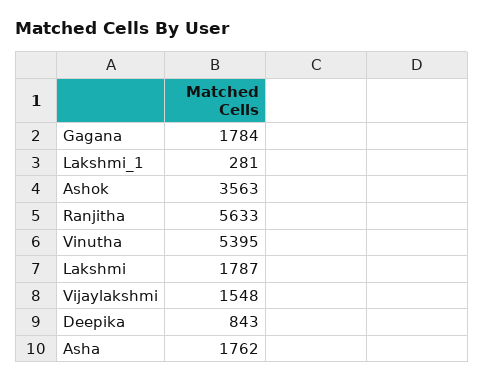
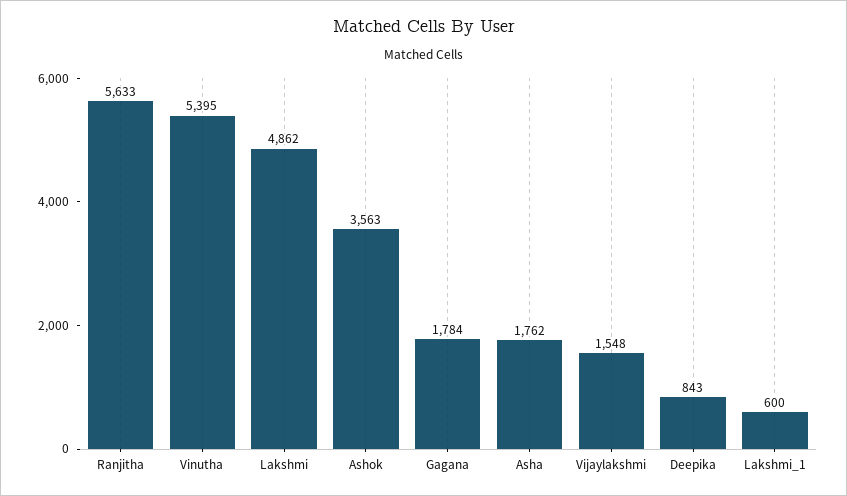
Lakshmi_1: 281 -> 600
Lakshmi: 1787 -> 4862

